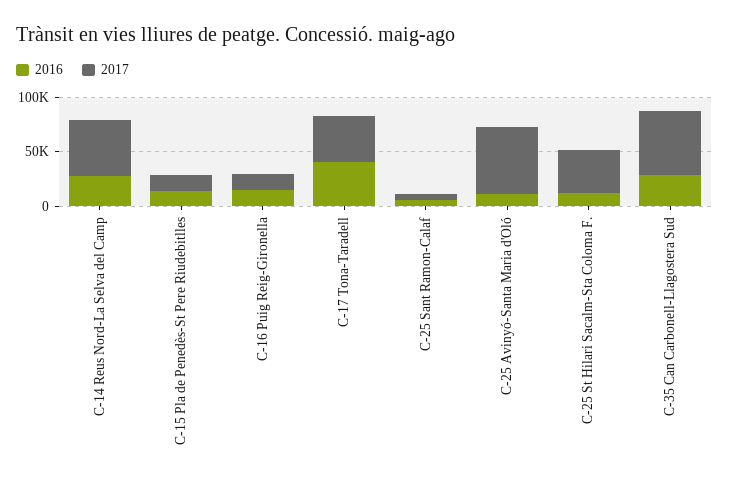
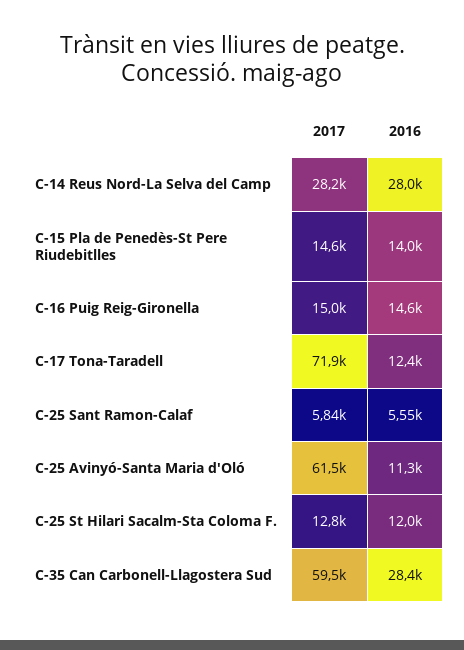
2017, C-14 Reus Nord-La Selva del Camp: 50000 -> 28200
2016, C-17 Tona-Taradell: 40000 -> 12400
2017, C-17 Tona-Taradell: 40000 -> 71900
2017, C-25 St Hilari Sacalm-Sta Coloma F.: 40000 -> 12800

